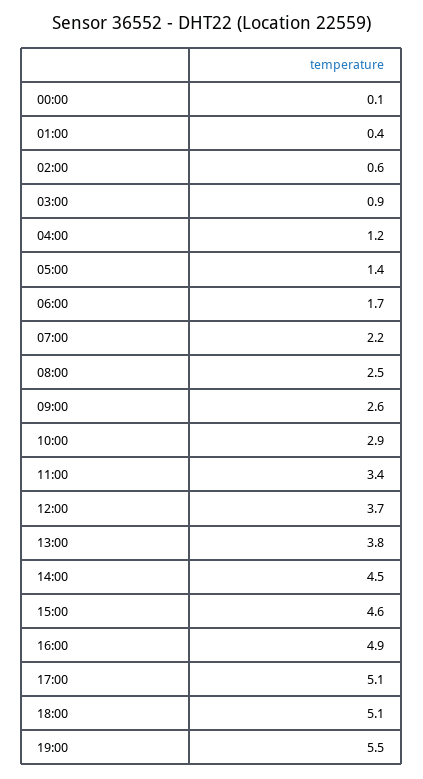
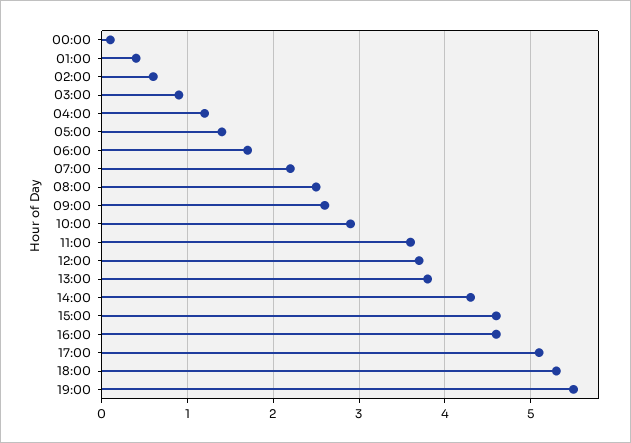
11:00: 3.4 -> 3.6
14:00: 4.5 -> 4.3
16:00: 4.9 -> 4.6
18:00: 5.1 -> 5.3

